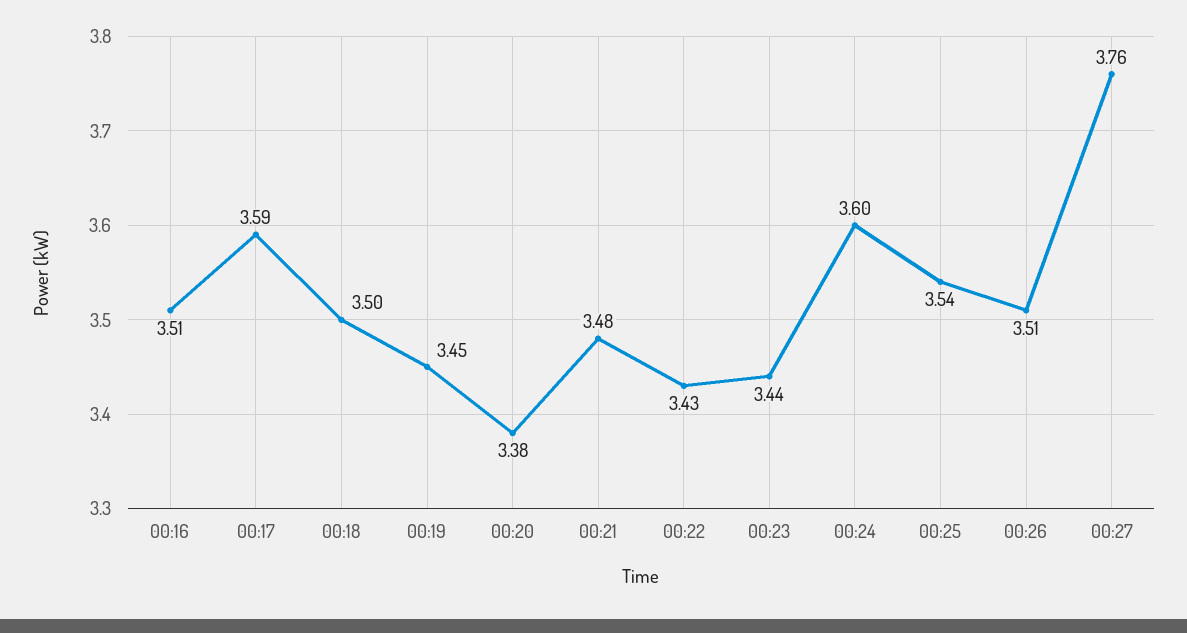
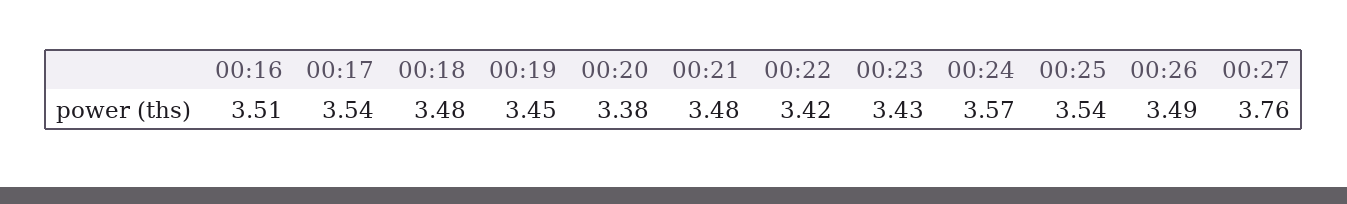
00:17: 3.59 -> 3.54
00:18: 3.5 -> 3.48
00:22: 3.43 -> 3.42
00:23: 3.44 -> 3.43
00:24: 3.6 -> 3.57
00:26: 3.51 -> 3.49

